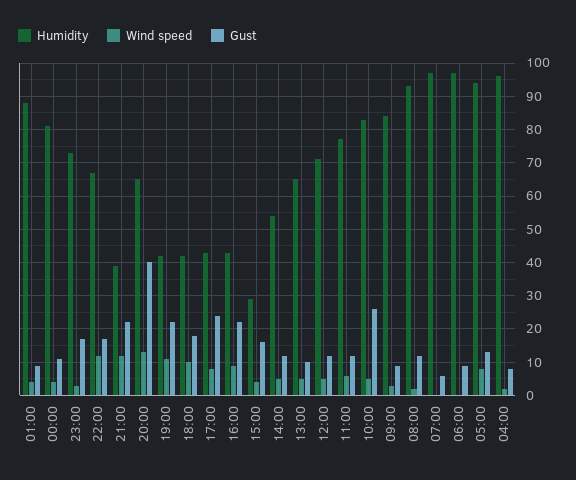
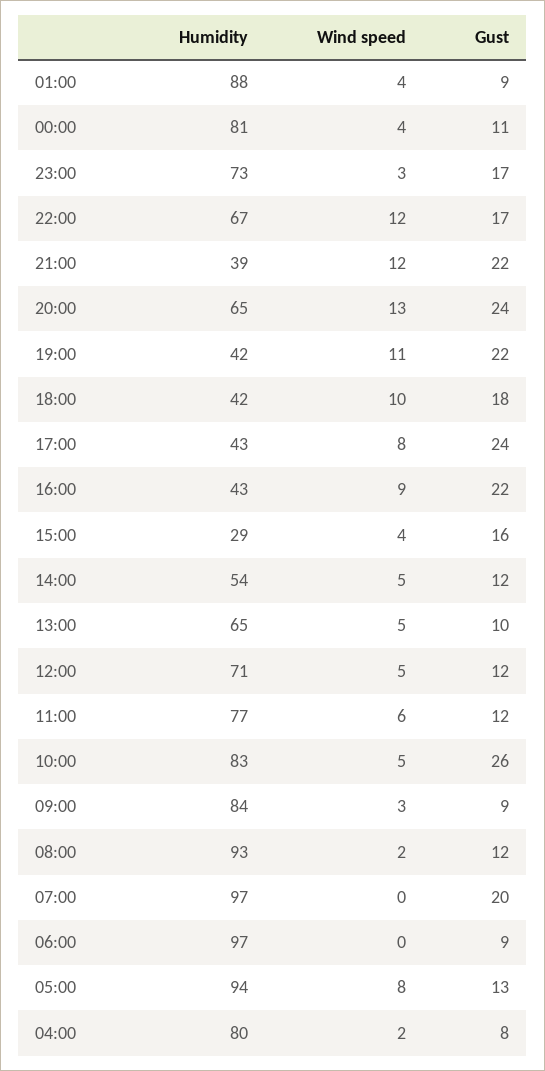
Gust, 20:00: 40 -> 24
Gust, 07:00: 5 -> 20
Humidity, 04:00: 95 -> 80

